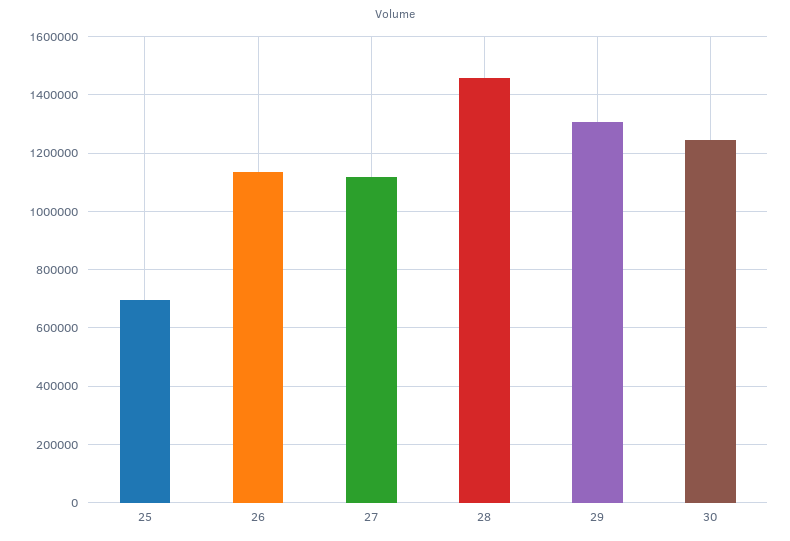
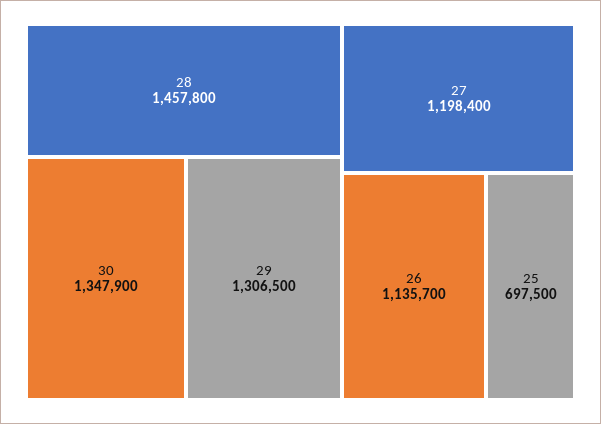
27: 1125000 -> 1198400
30: 1250000 -> 1347900

